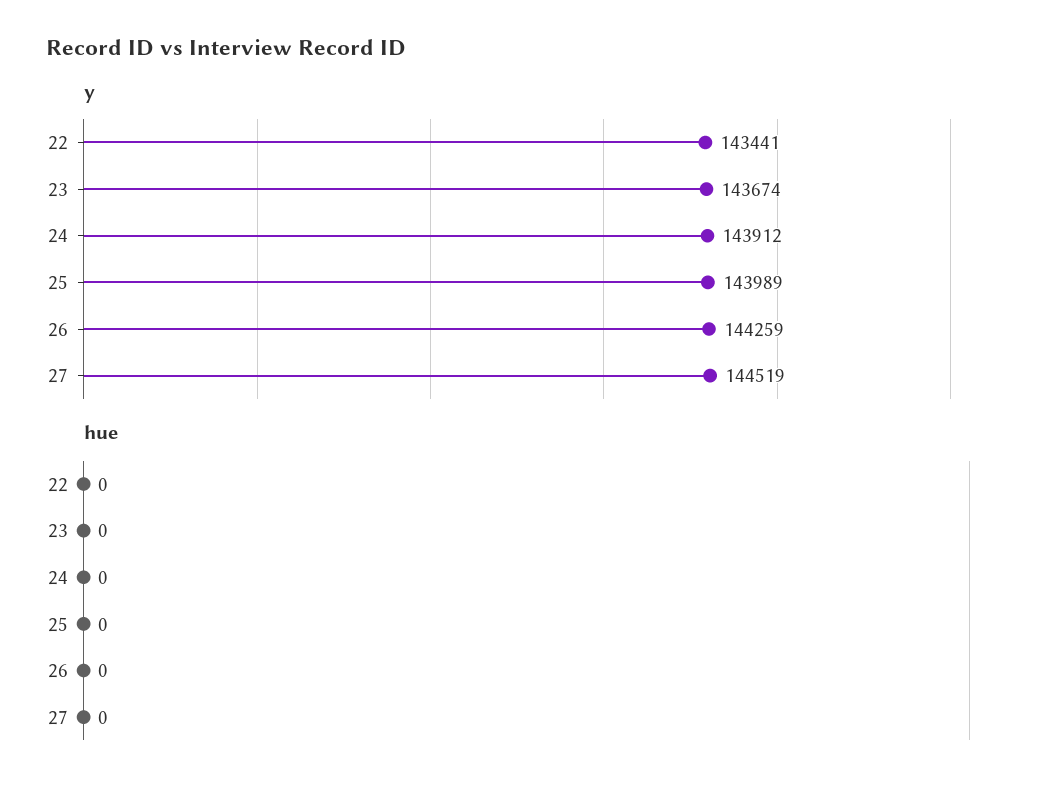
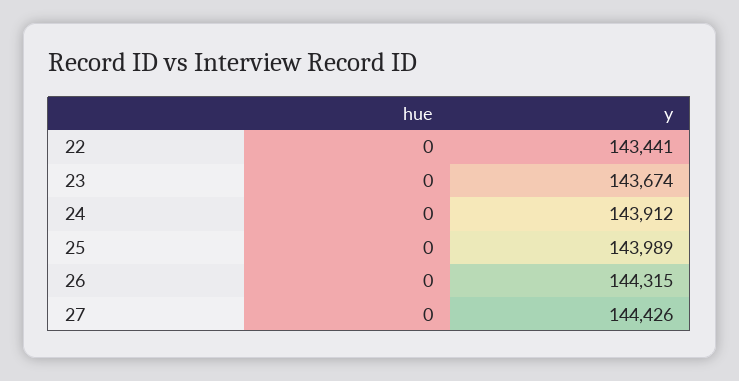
y, 26: 144259 -> 144315
y, 27: 144519 -> 144426

